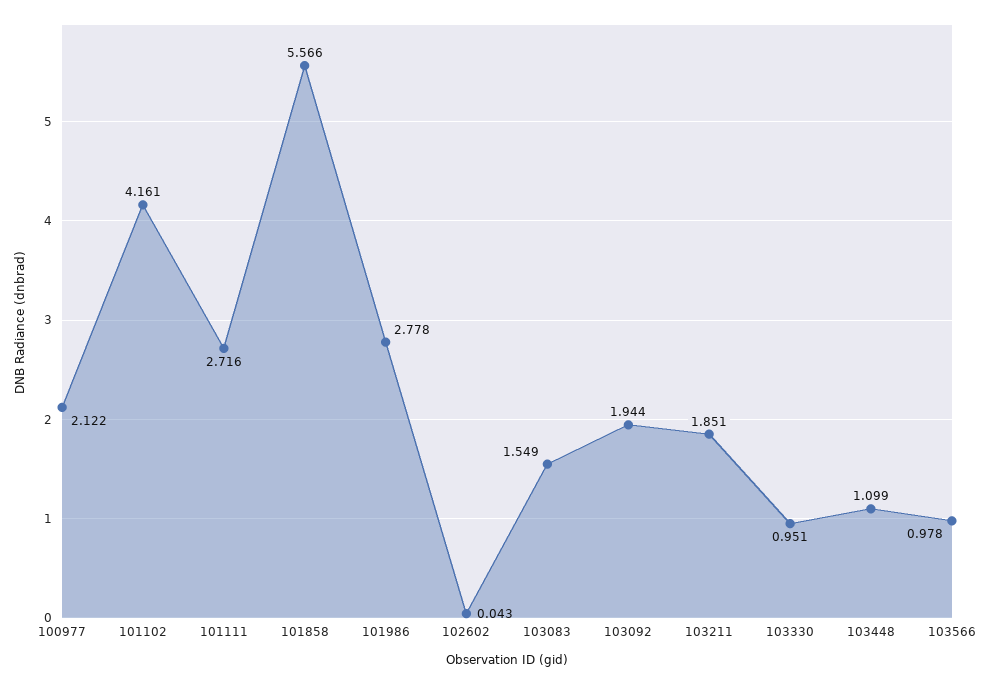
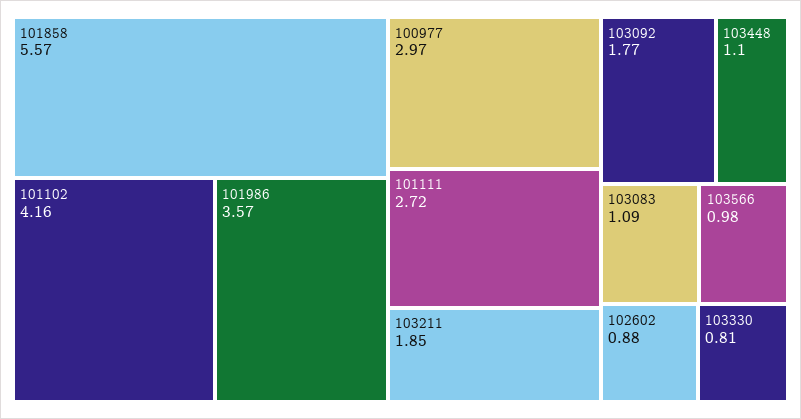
100977: 2.122 -> 2.97
101986: 2.778 -> 3.57
102602: 0.043 -> 0.88
103083: 1.549 -> 1.09
103092: 1.944 -> 1.77
103330: 0.951 -> 0.81

